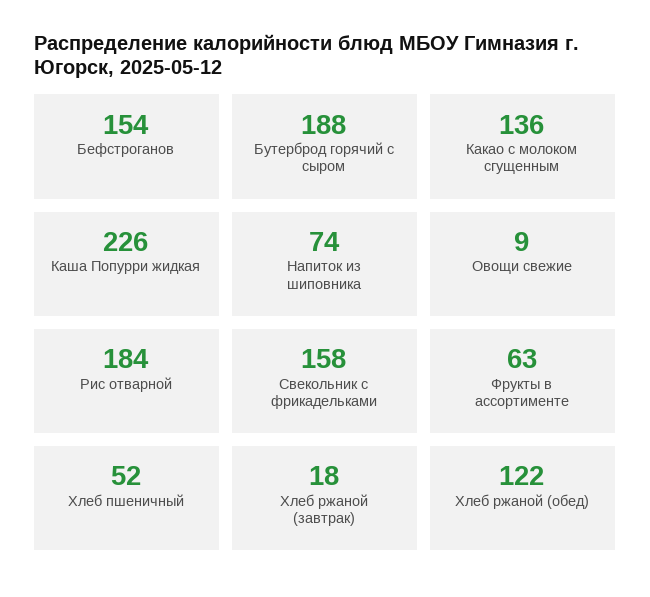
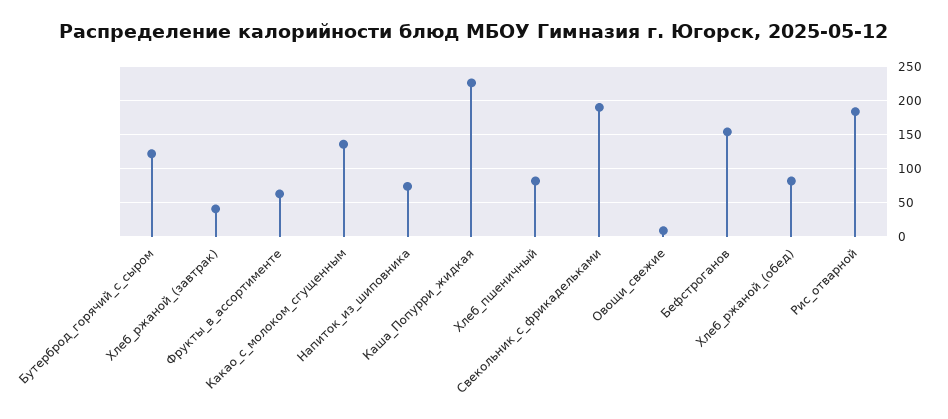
Бутерброд горячий с сыром: 188 -> 120
Свекольник с фрикадельками: 158 -> 190
Хлеб пшеничный: 52 -> 80
Хлеб ржаной (завтрак): 18 -> 40
Хлеб ржаной (обед): 122 -> 80

